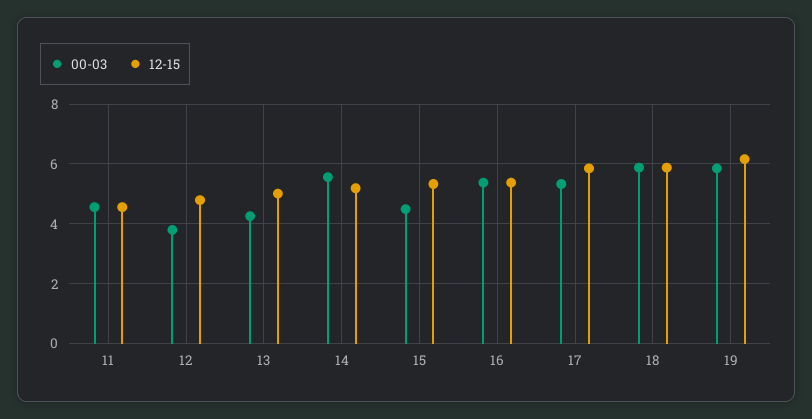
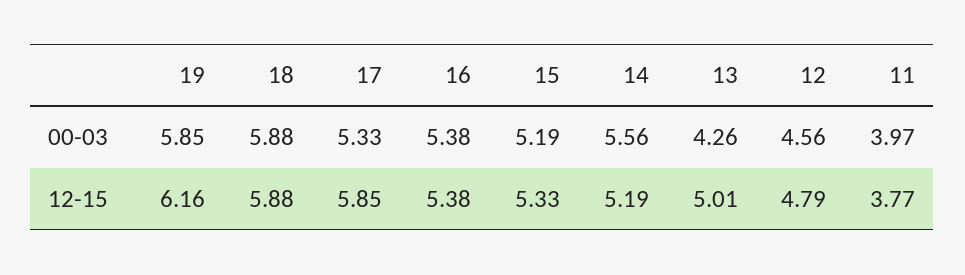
00-03, 11: 4.5 -> 3.97
12-15, 11: 4.5 -> 3.77
00-03, 12: 3.75 -> 4.56
00-03, 15: 4.5 -> 5.19

